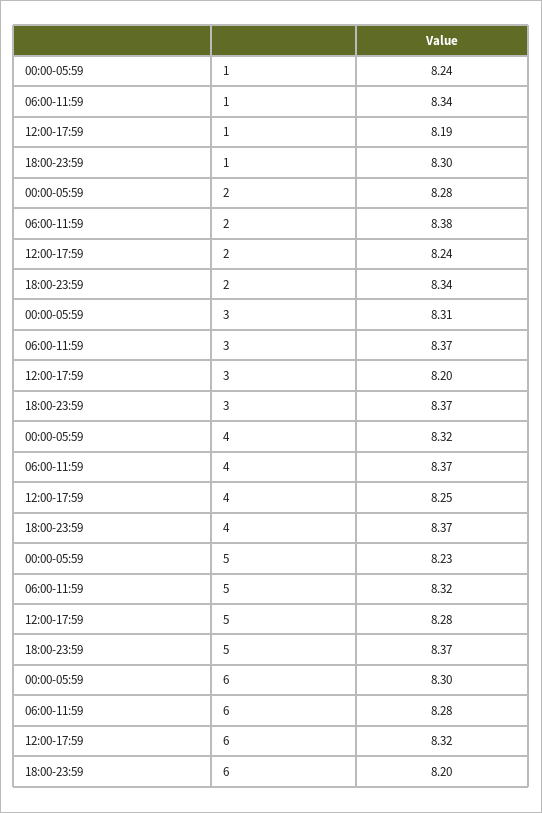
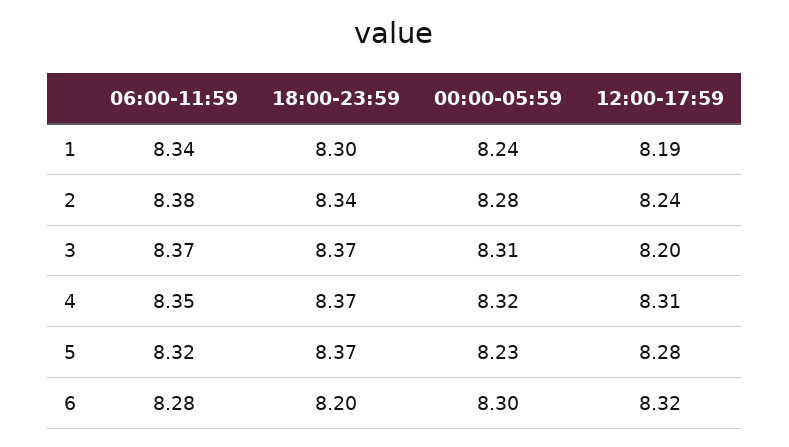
06:00-11:59, 4: 8.37 -> 8.35
12:00-17:59, 4: 8.25 -> 8.31

